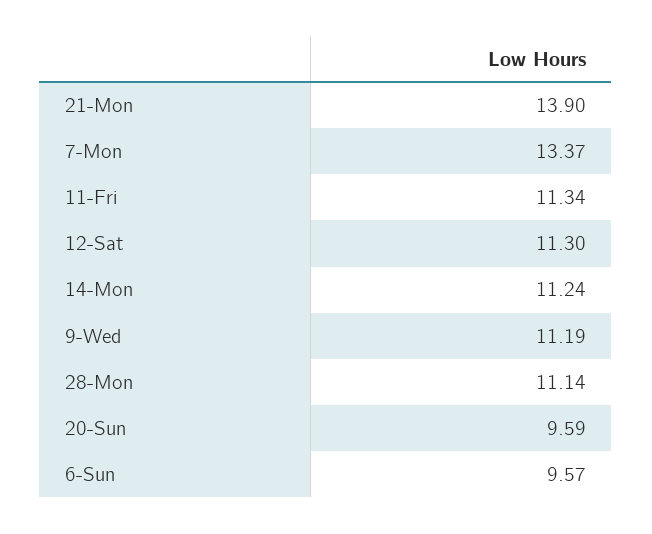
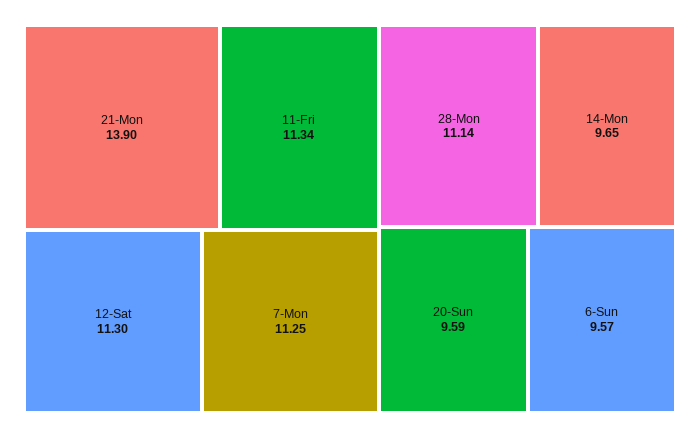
7-Mon: 13.37 -> 11.25
14-Mon: 11.24 -> 9.65
9-Wed: 11.19 -> none

